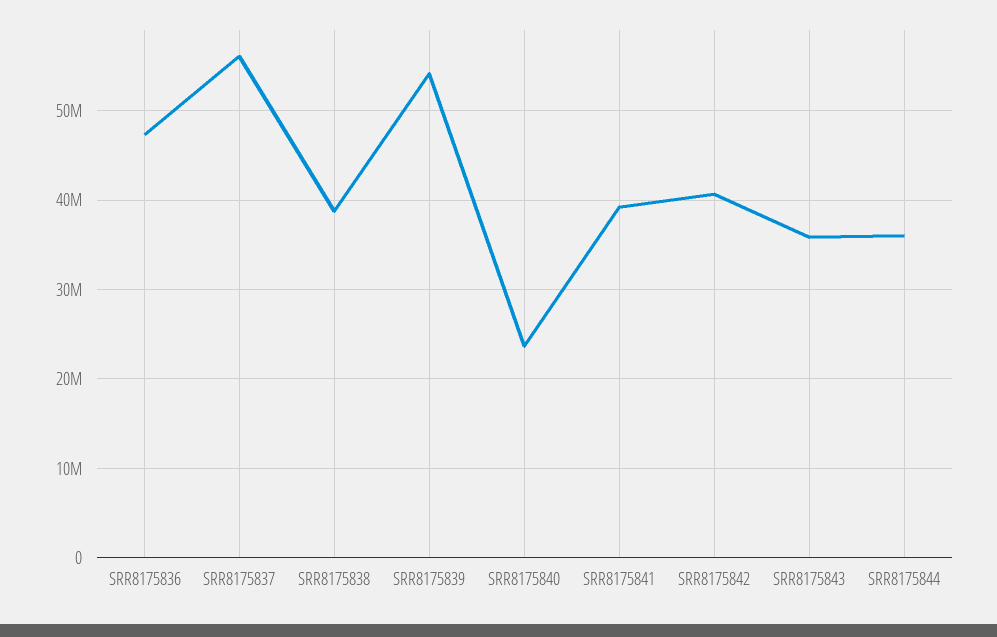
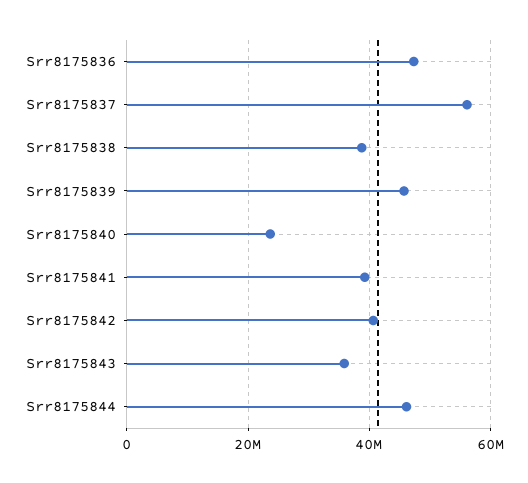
SRR8175839: 54000000 -> 46000000
SRR8175844: 36000000 -> 46000000

